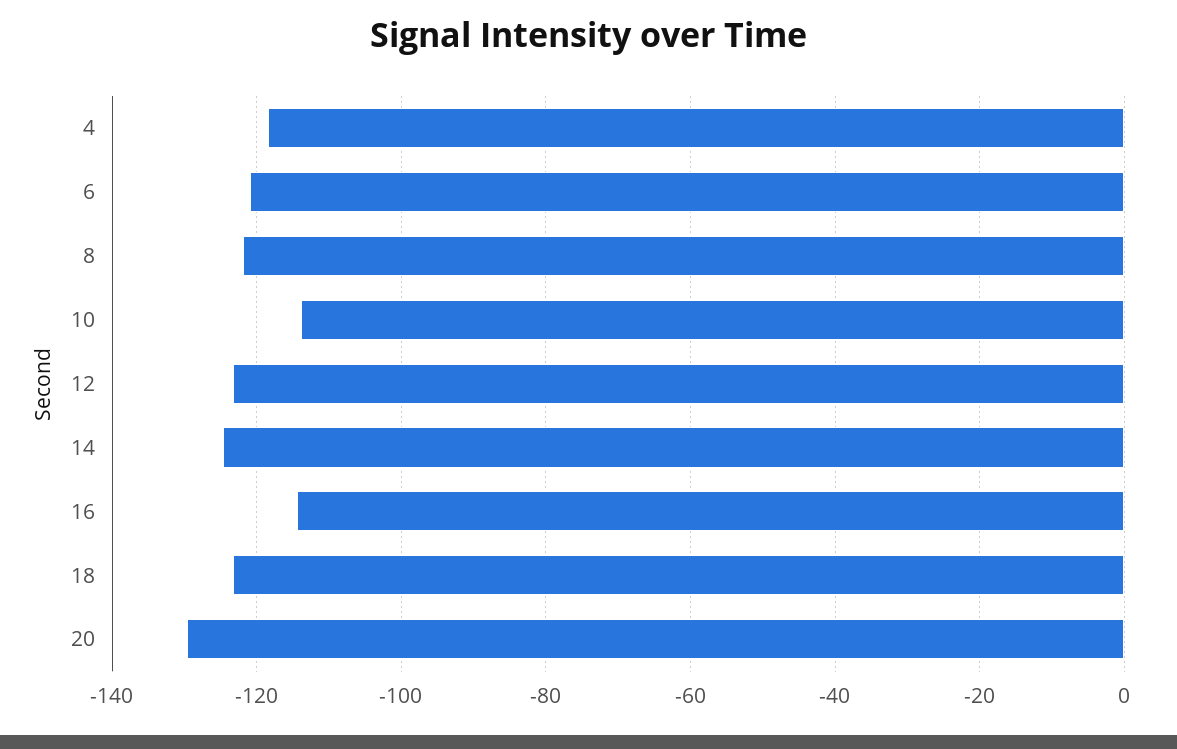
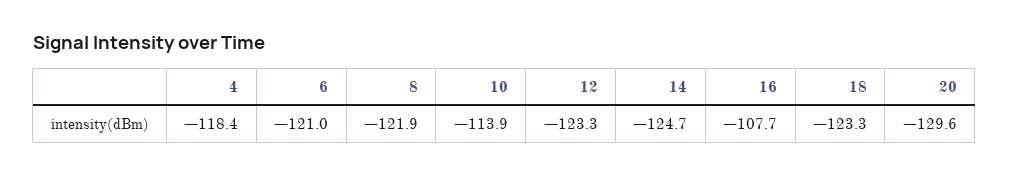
16: -114 -> -107.7

